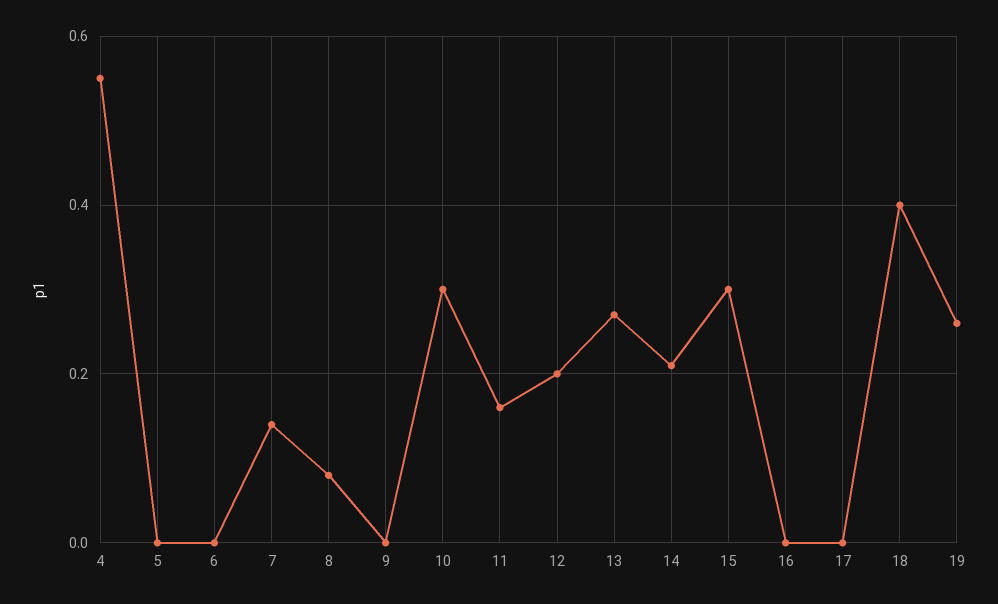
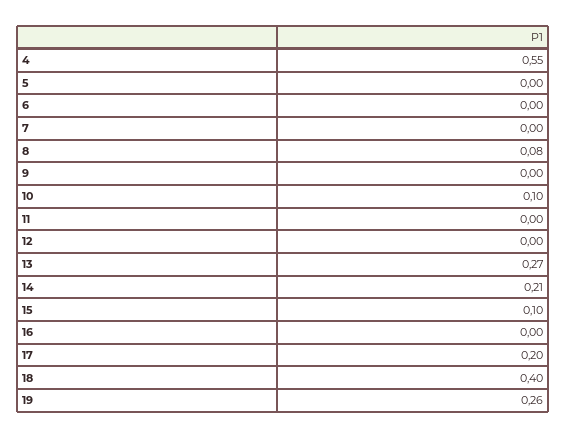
7: 0.15 -> 0
10: 0.3 -> 0.1
11: 0.15 -> 0
12: 0.2 -> 0
15: 0.3 -> 0.1
17: 0 -> 0.2

